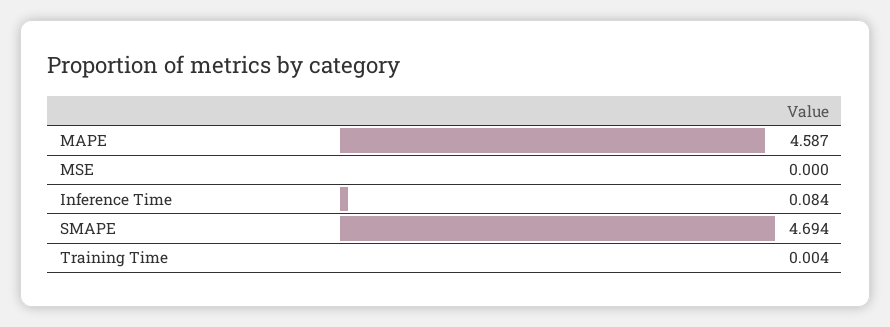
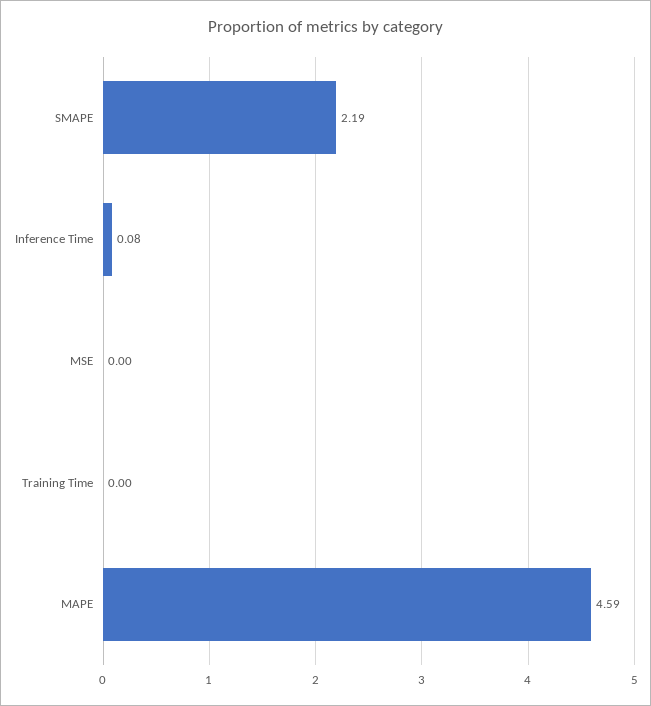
SMAPE: 4.694 -> 2.19

